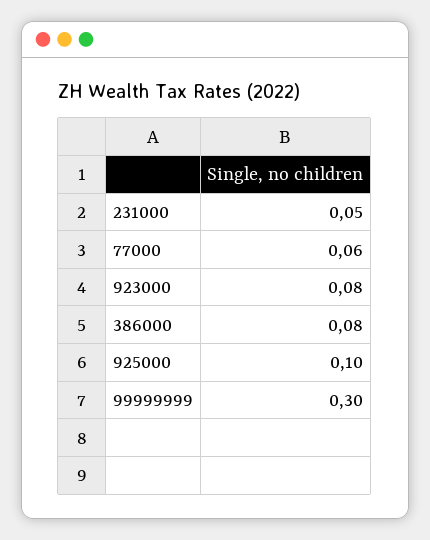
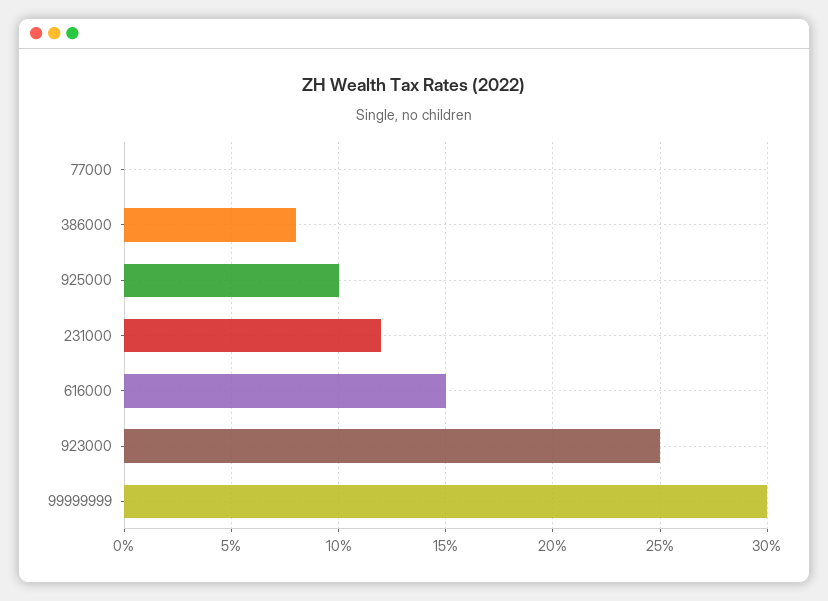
231000: 0.05 -> 0.12
77000: 0.06 -> 0
923000: 0.08 -> 0.25
616000: none -> 0.15

